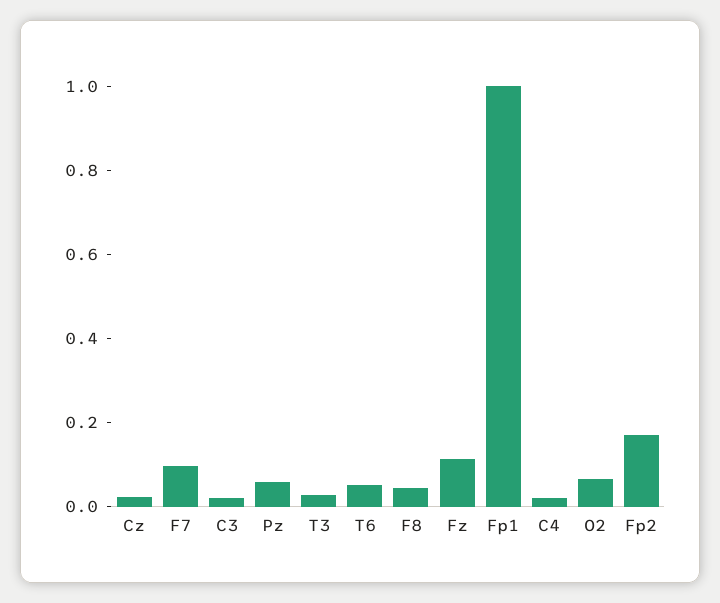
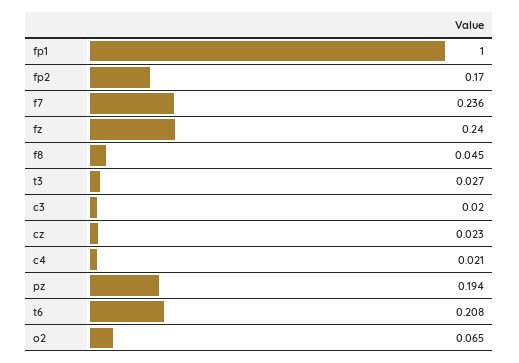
F7: 0.1 -> 0.236
Pz: 0.05 -> 0.194
T6: 0.05 -> 0.208
Fz: 0.1 -> 0.24

